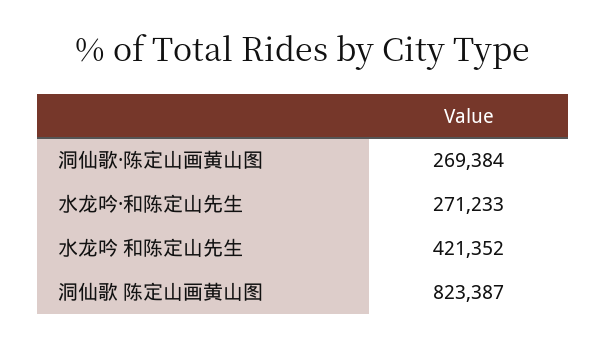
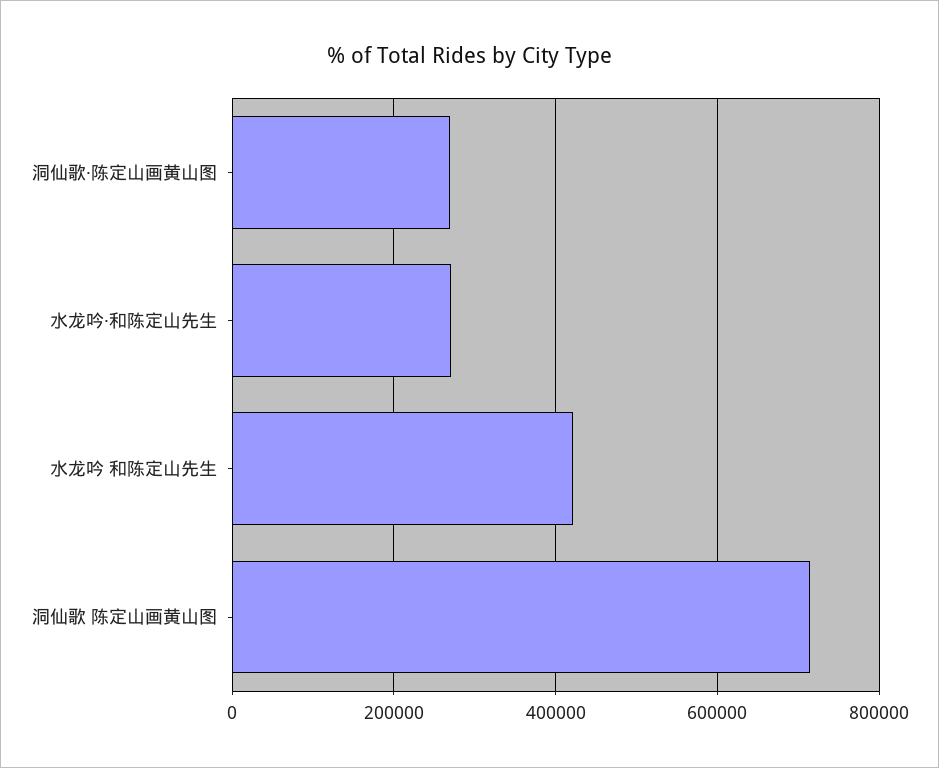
洞仙歌 陈定山画黄山图: 823387 -> 720000

